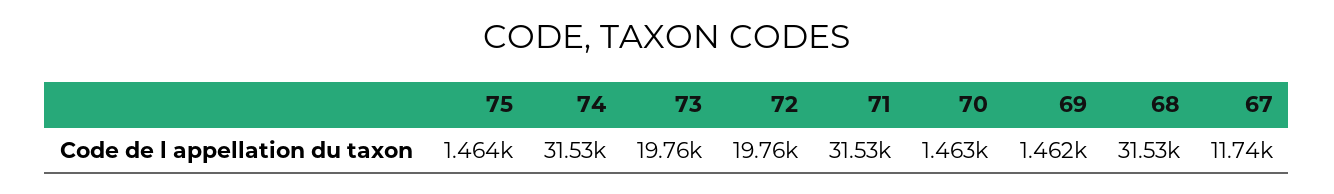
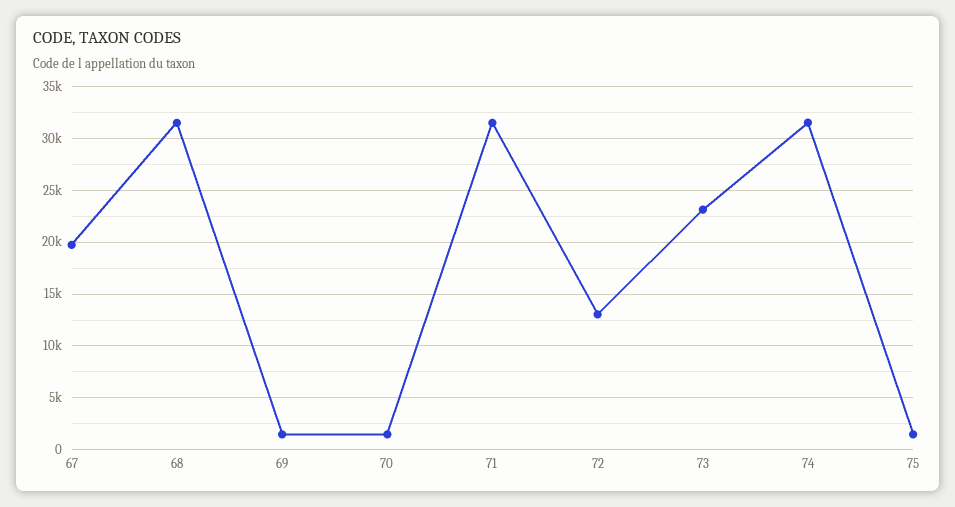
73: 19760 -> 23000
72: 19760 -> 13000
67: 11740 -> 20000

